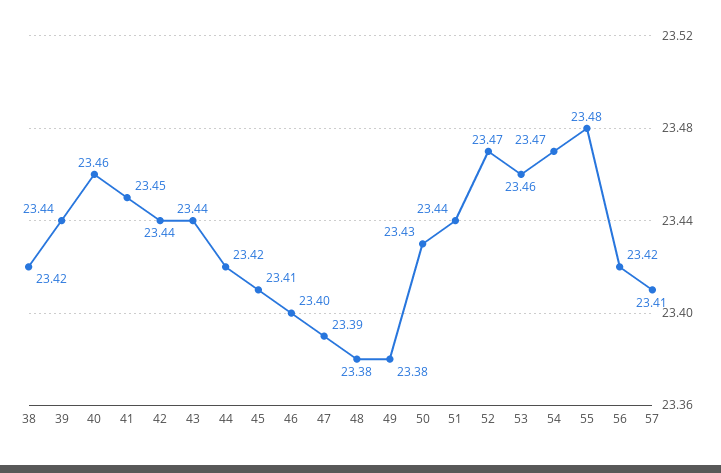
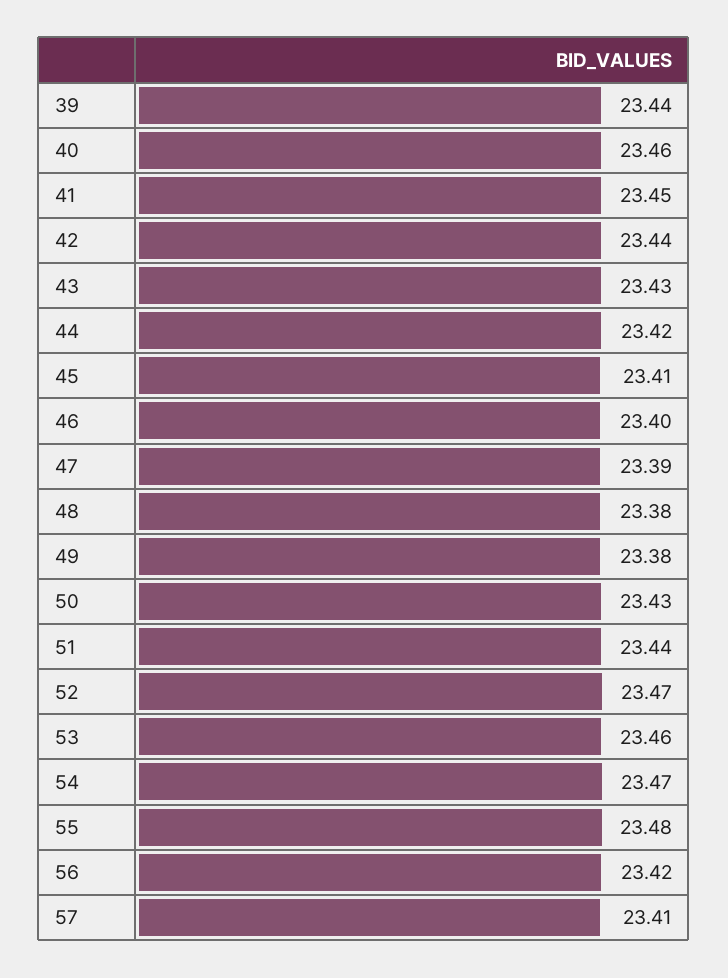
38: 23.42 -> none
43: 23.44 -> 23.43

